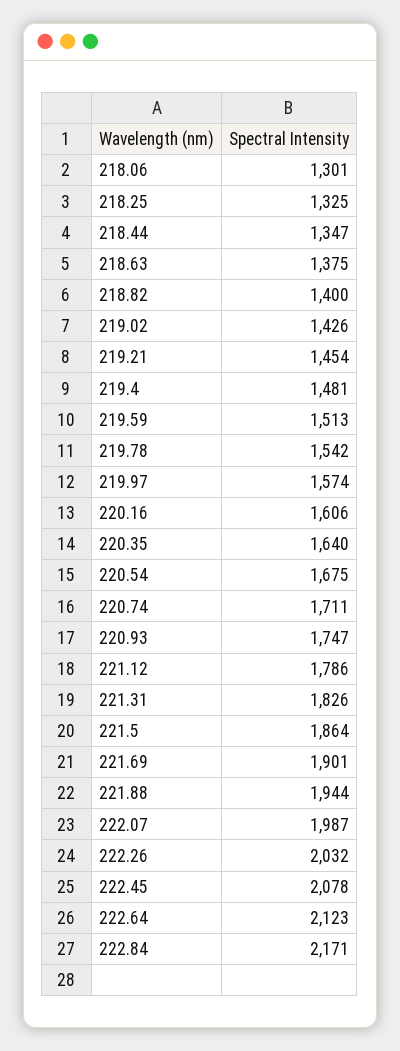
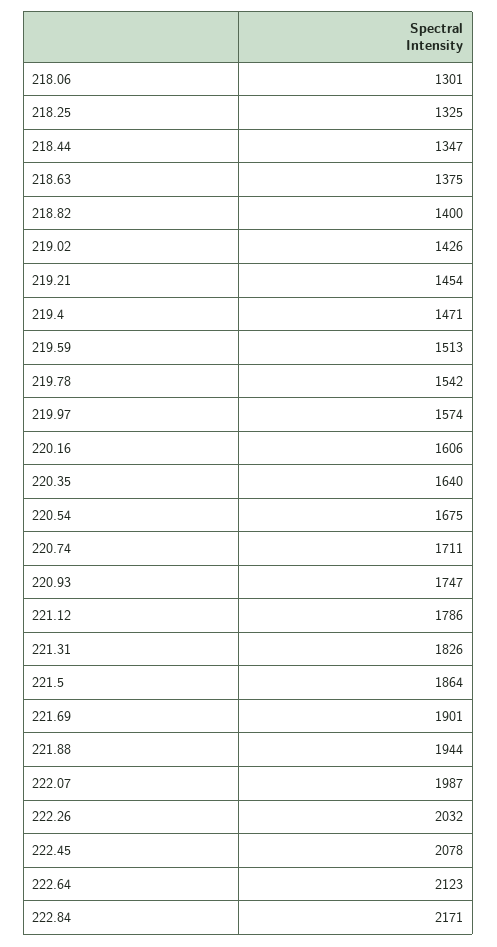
219.4: 1481 -> 1471

